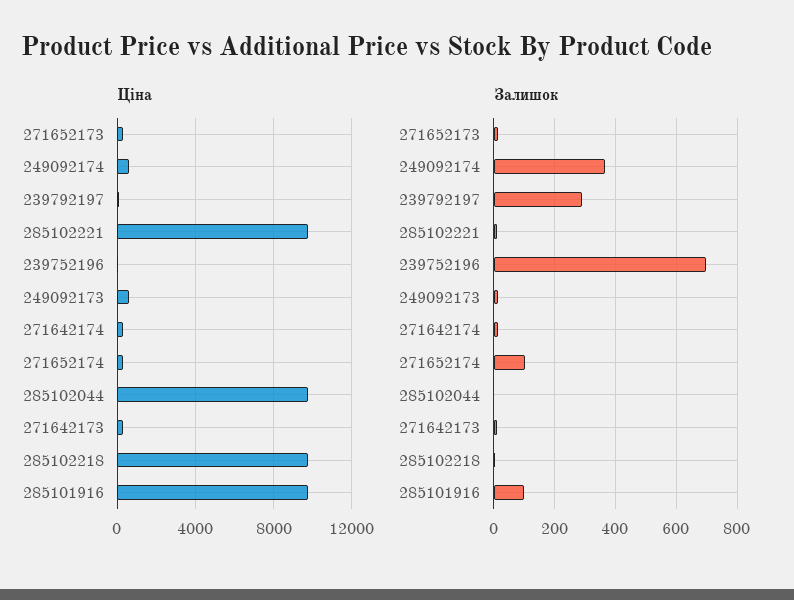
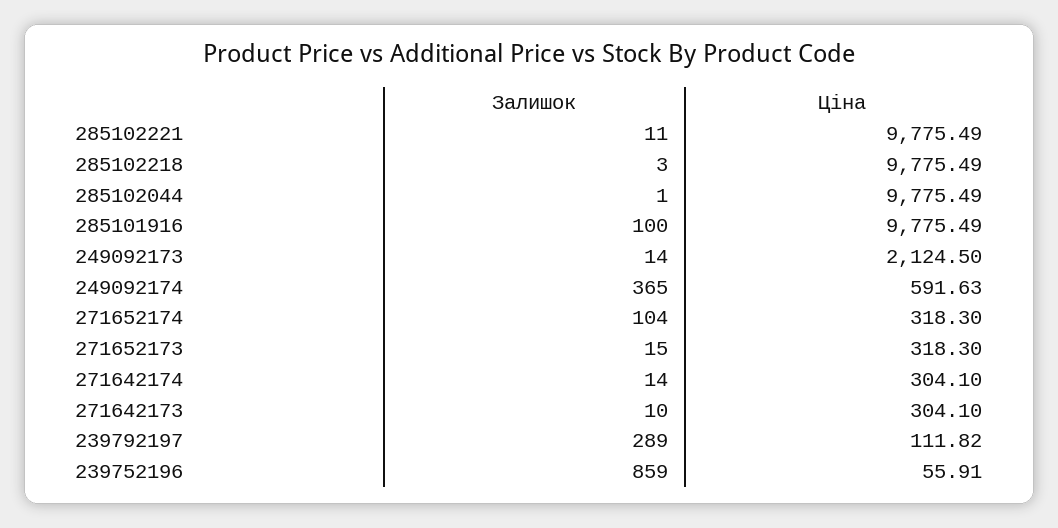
Ціна, 249092173: 500 -> 2124.5
Залишок, 239752196: 700 -> 859

